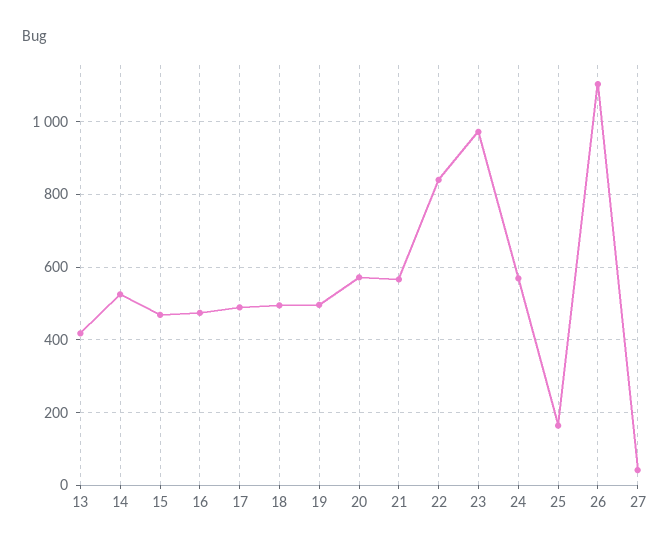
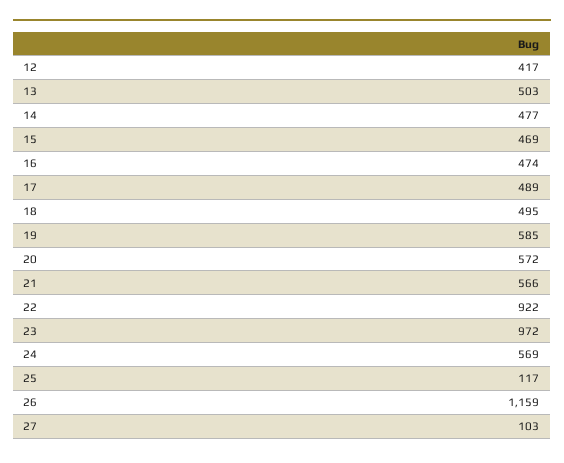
13: 420 -> 503
14: 520 -> 477
19: 500 -> 585
22: 840 -> 922
25: 160 -> 117
26: 1100 -> 1159
27: 40 -> 103
12: none -> 417

